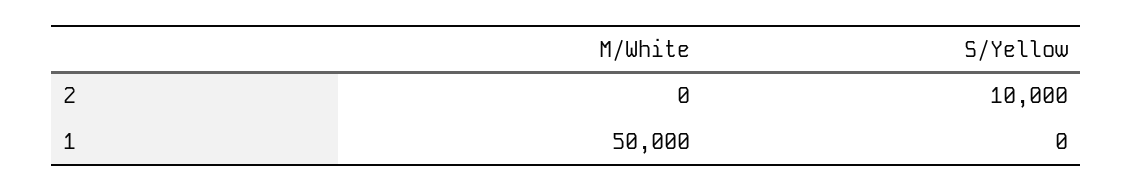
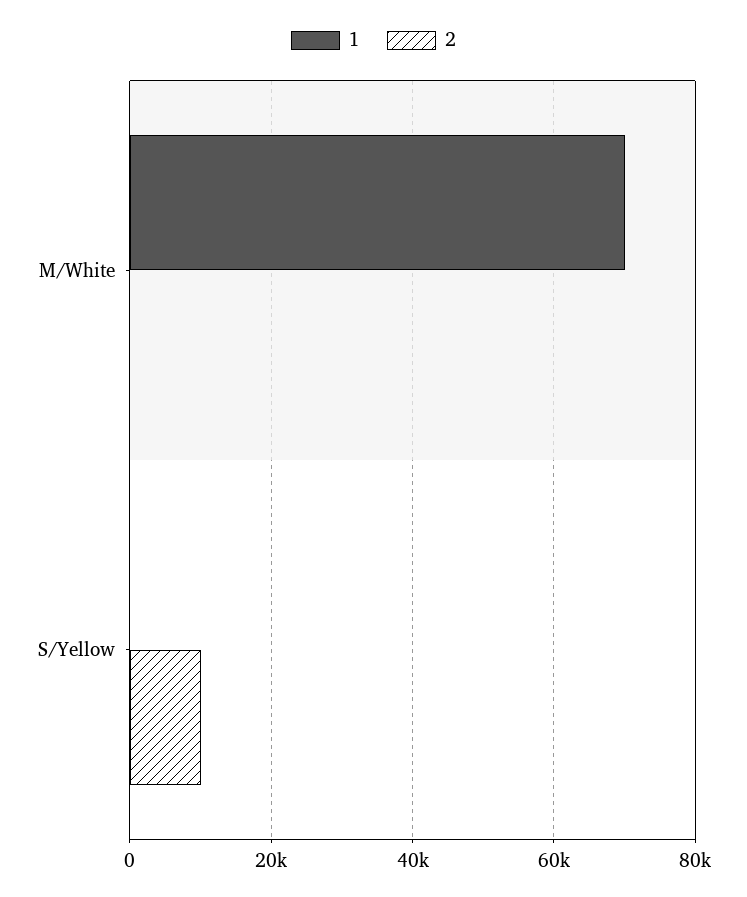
1, M/White: 50000 -> 70000

